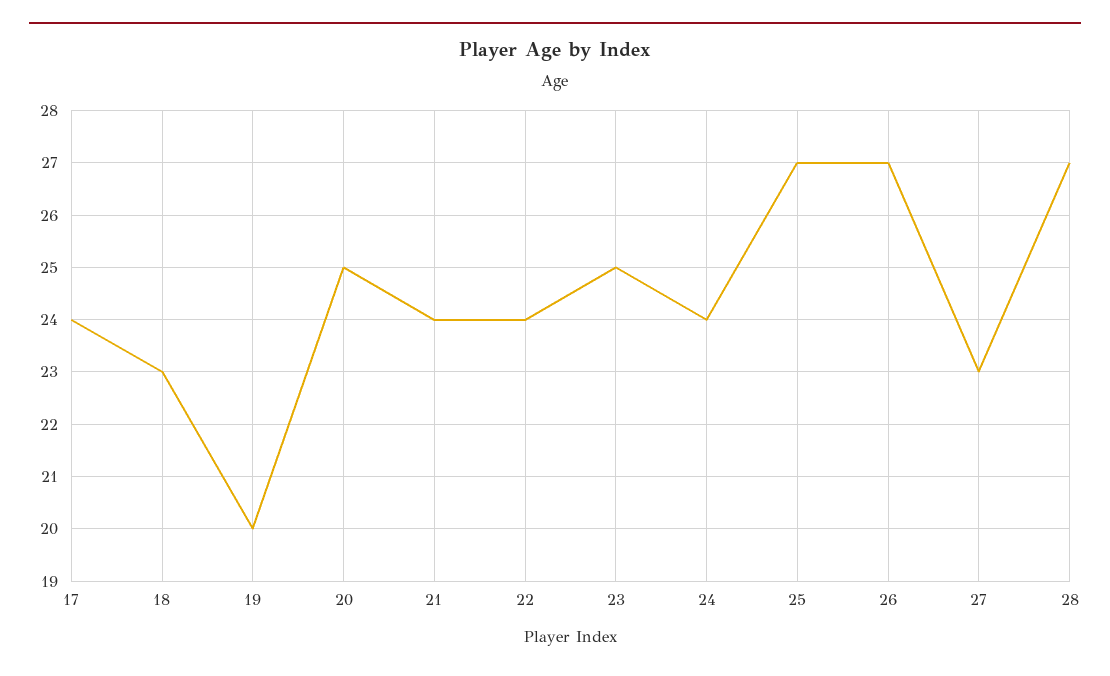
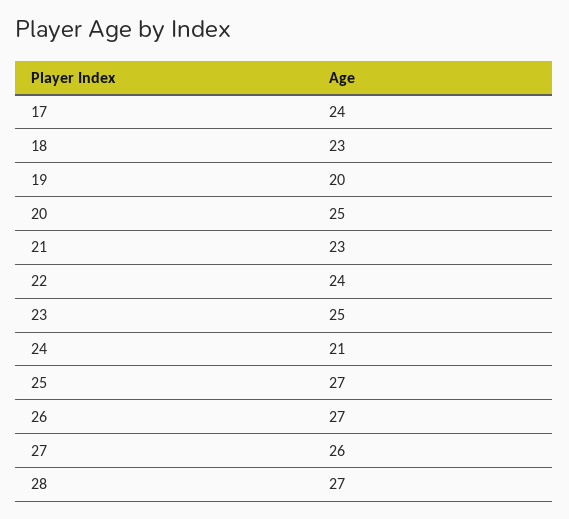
21: 24 -> 23
24: 24 -> 21
27: 23 -> 26

